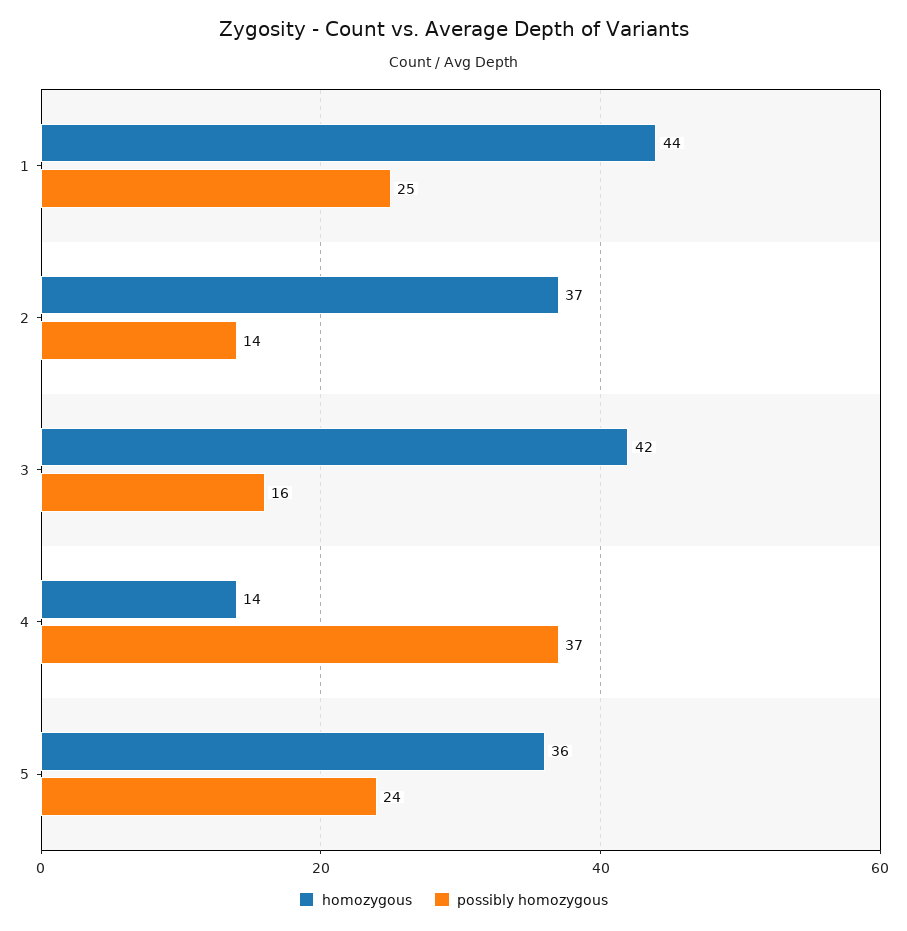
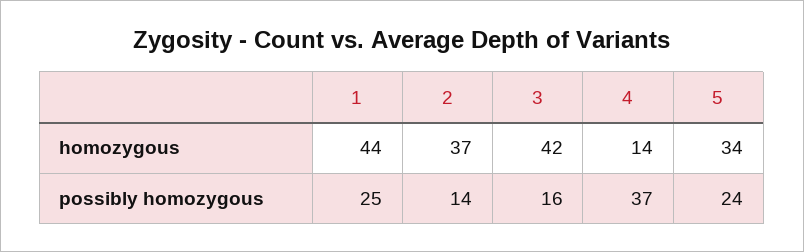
homozygous, 5: 36 -> 34

